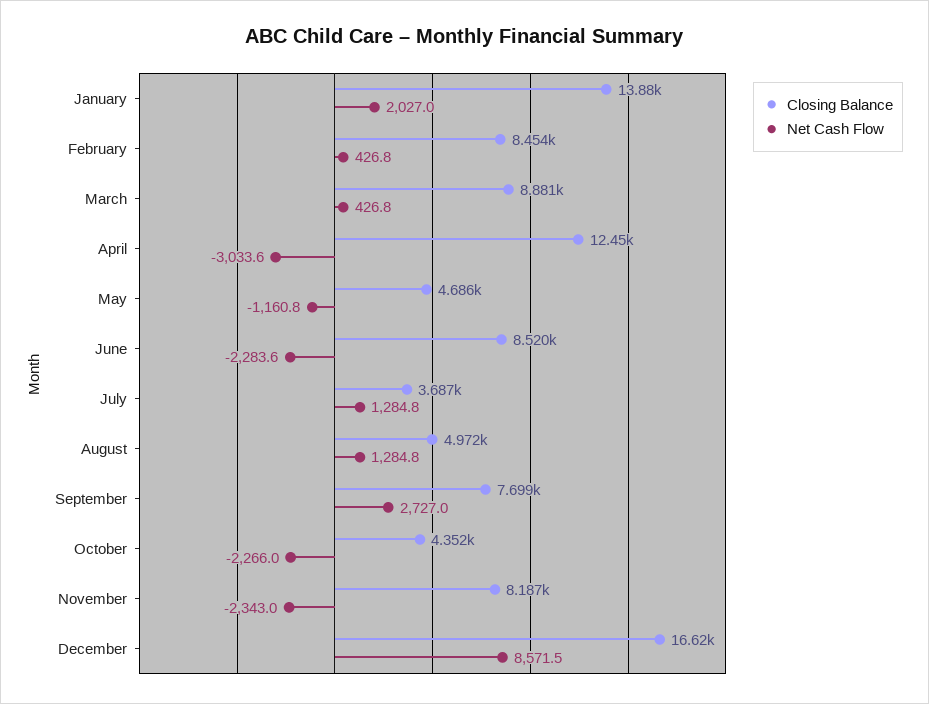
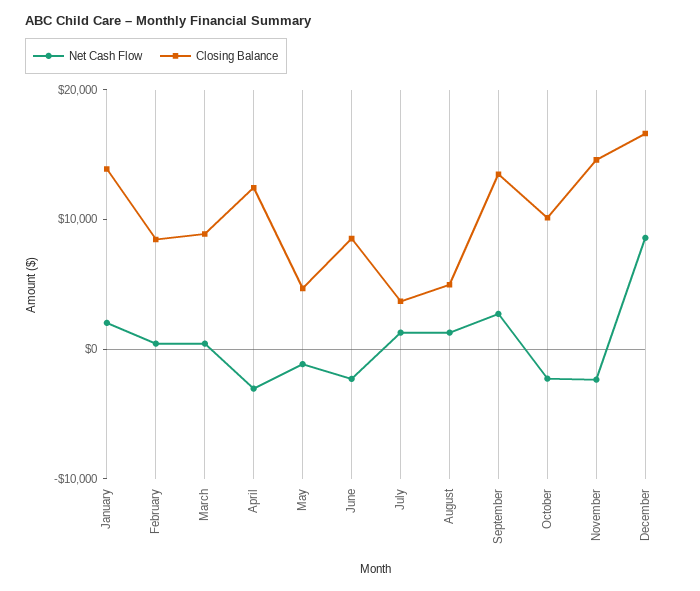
Closing Balance, September: 7699 -> 14000
Closing Balance, October: 4352 -> 10000
Closing Balance, November: 8187 -> 14000

